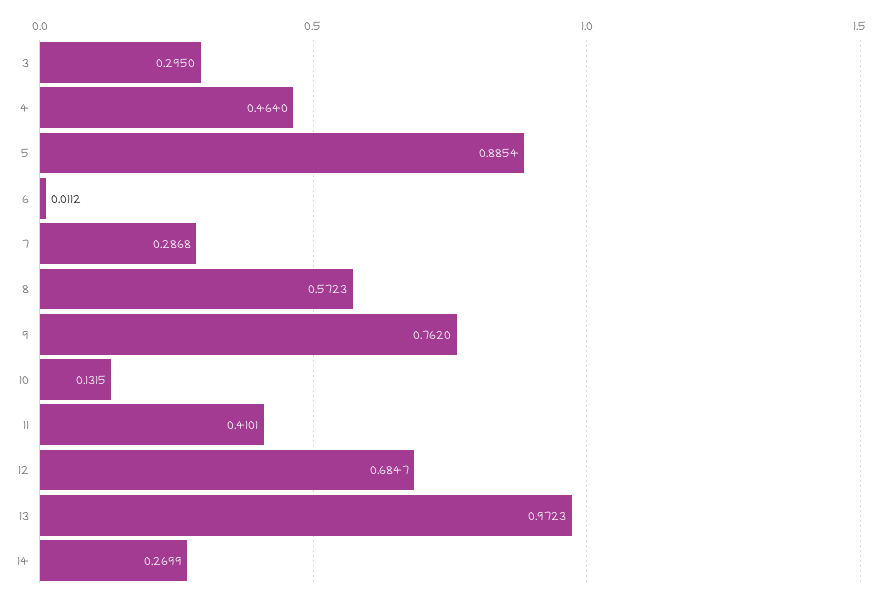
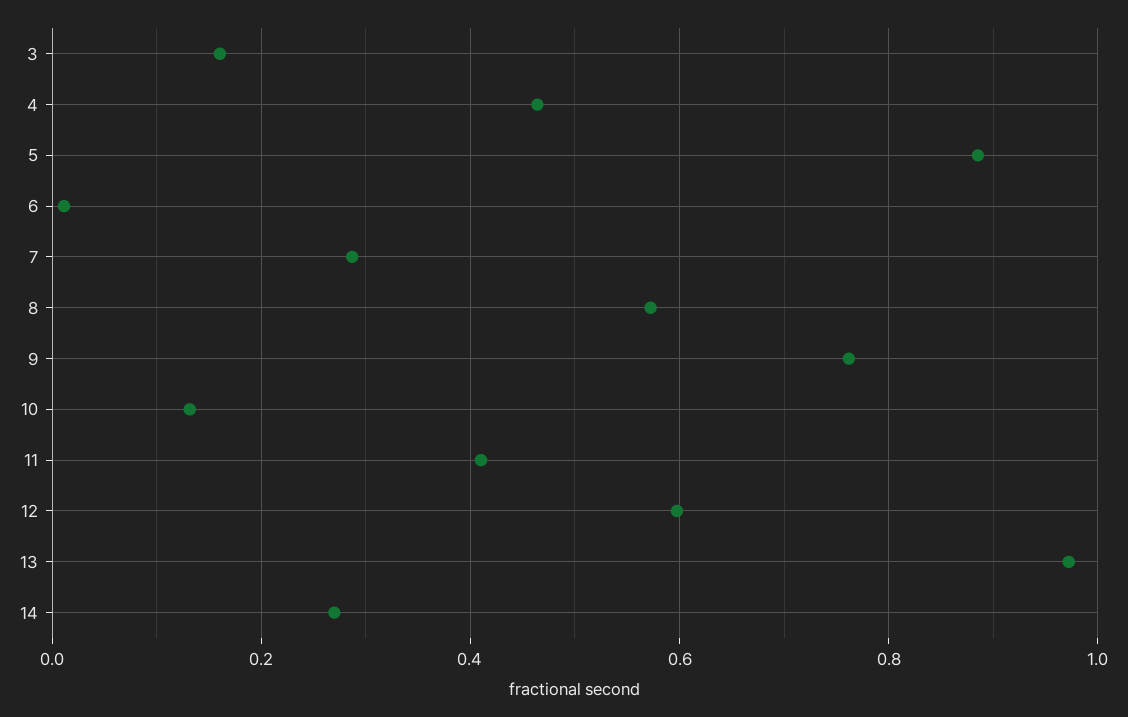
3: 0.295 -> 0.16
12: 0.6847 -> 0.6

